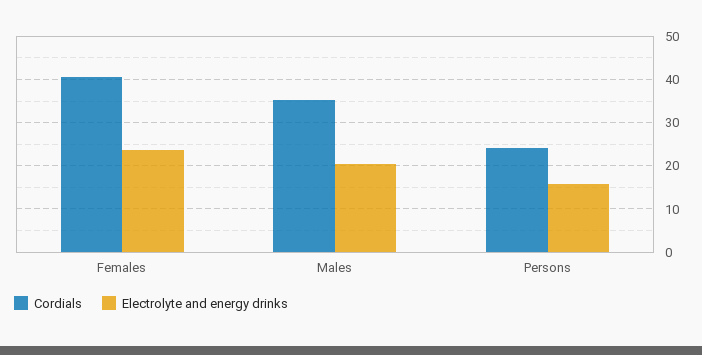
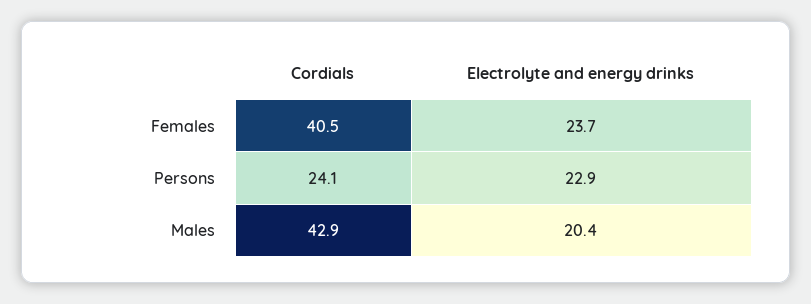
Cordials, Males: 36 -> 42.9
Electrolyte and energy drinks, Persons: 16 -> 22.9

